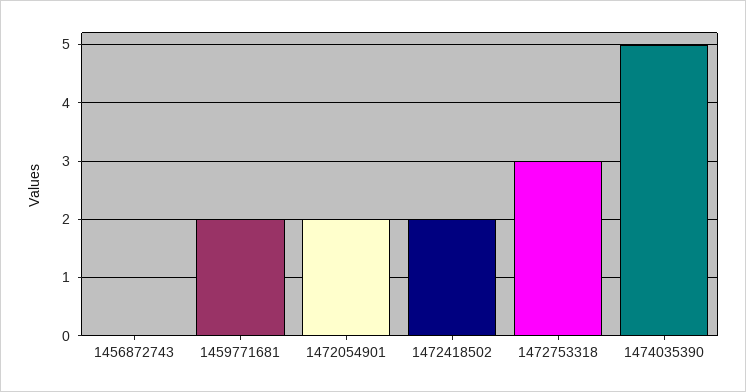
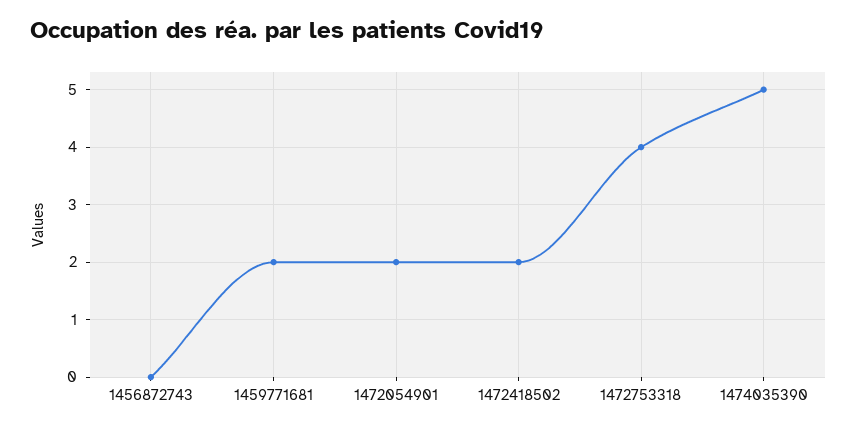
1472753318: 3 -> 4

